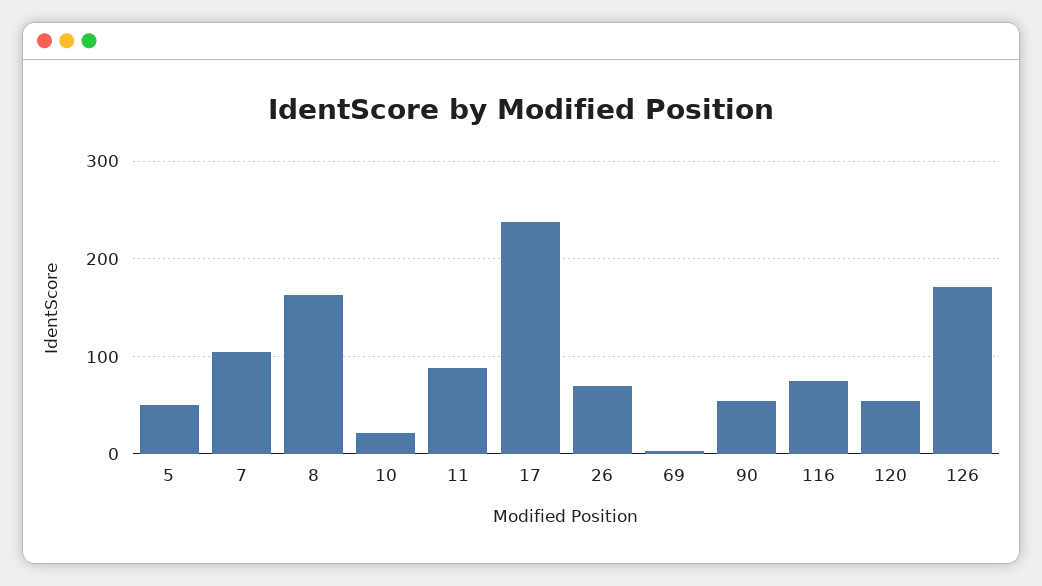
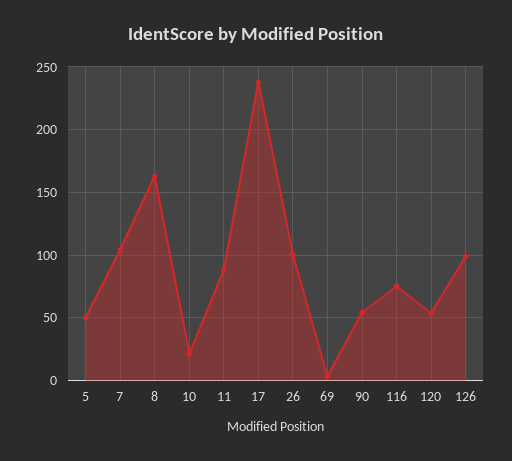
26: 70 -> 100
126: 170 -> 100

